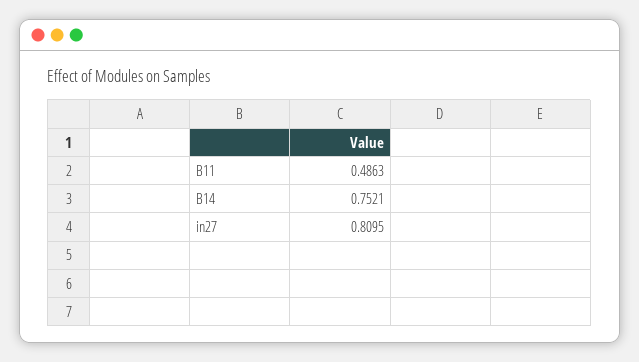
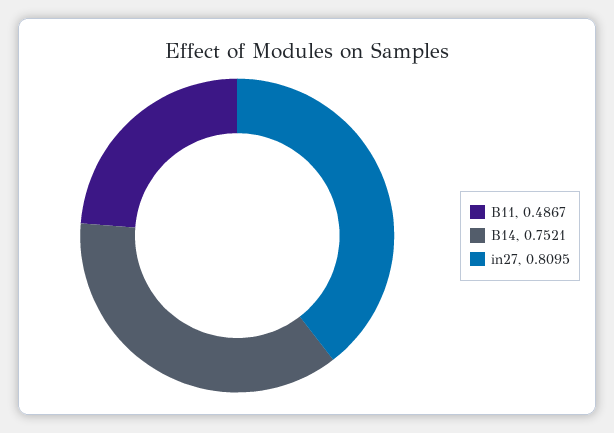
B11: 0.4863 -> 0.4867

